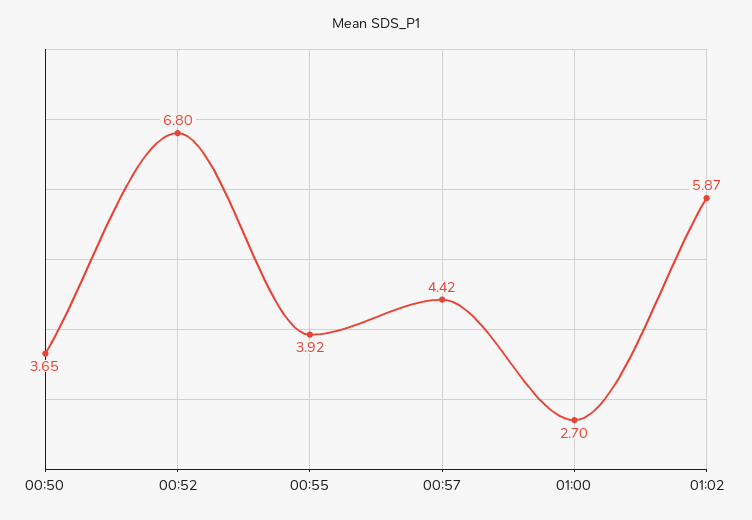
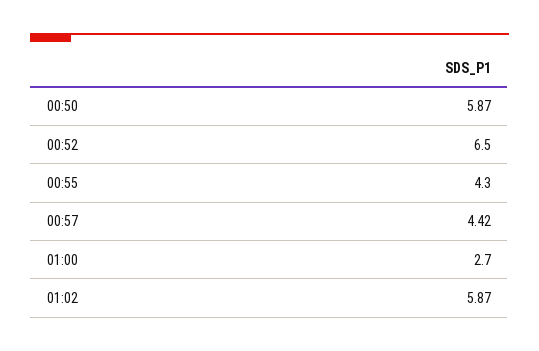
00:50: 3.65 -> 5.87
00:52: 6.8 -> 6.5
00:55: 3.92 -> 4.3

